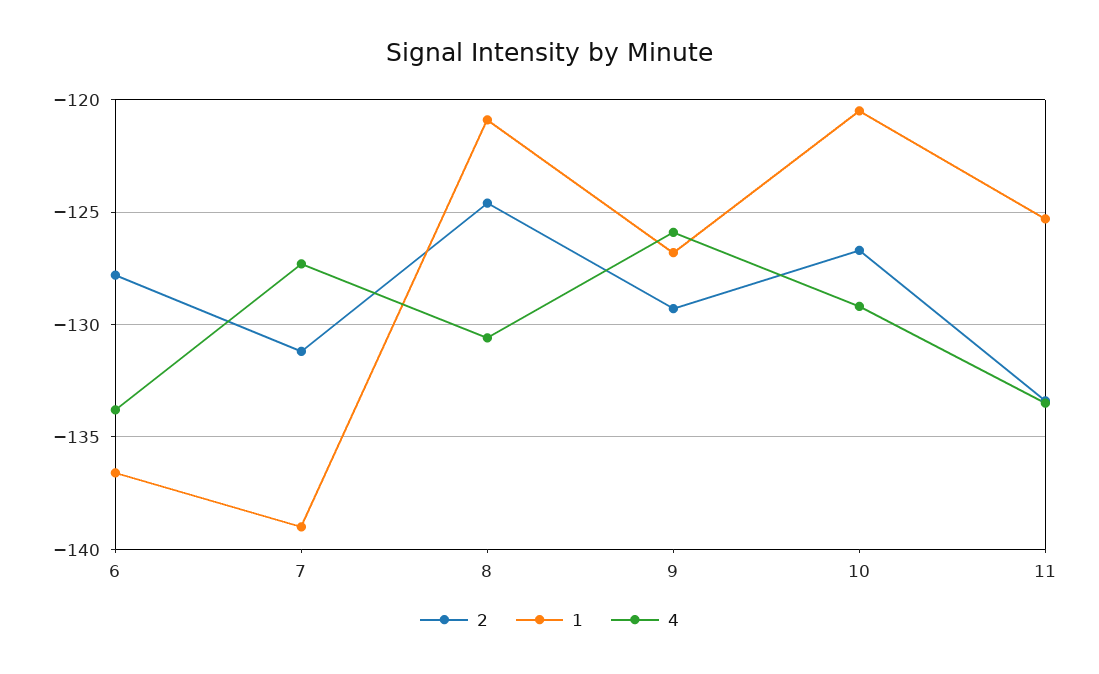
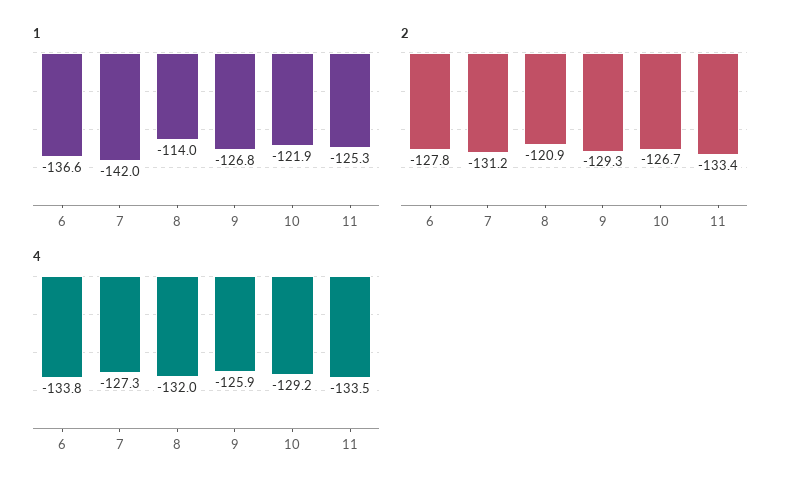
1, 7: -139 -> -142
2, 8: -124.5 -> -120.9
1, 8: -121 -> -114
4, 8: -130.5 -> -132
1, 10: -120.5 -> -121.9

